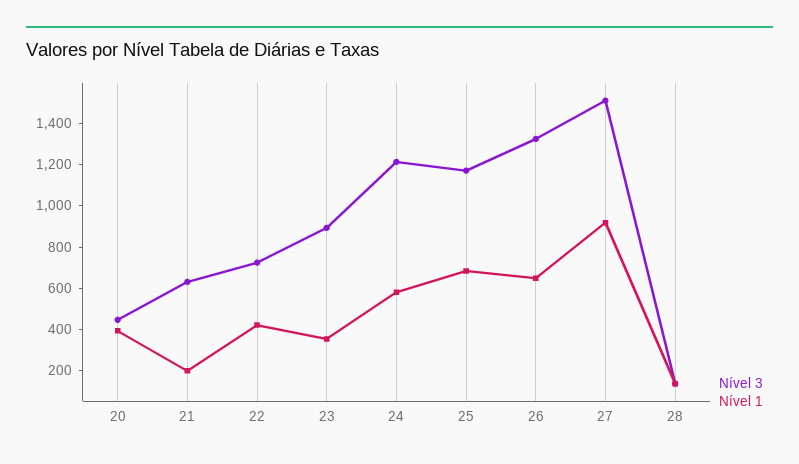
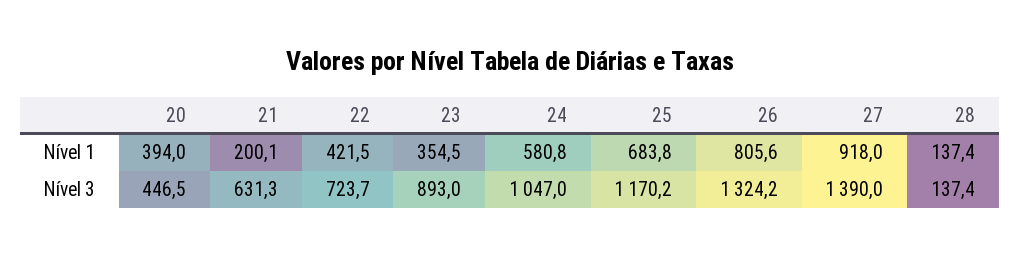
Nível 3, 24: 1200 -> 1047
Nível 1, 26: 650 -> 805.6
Nível 3, 27: 1500 -> 1390

